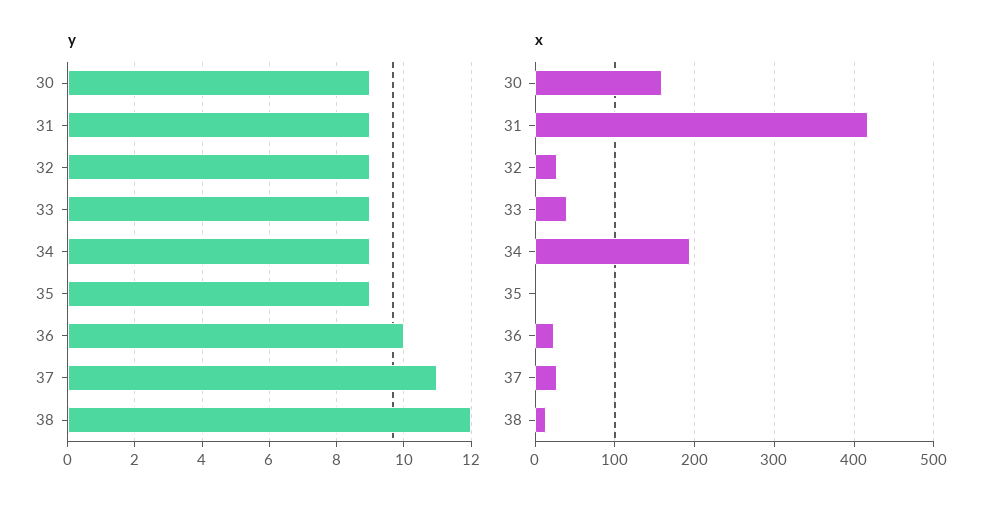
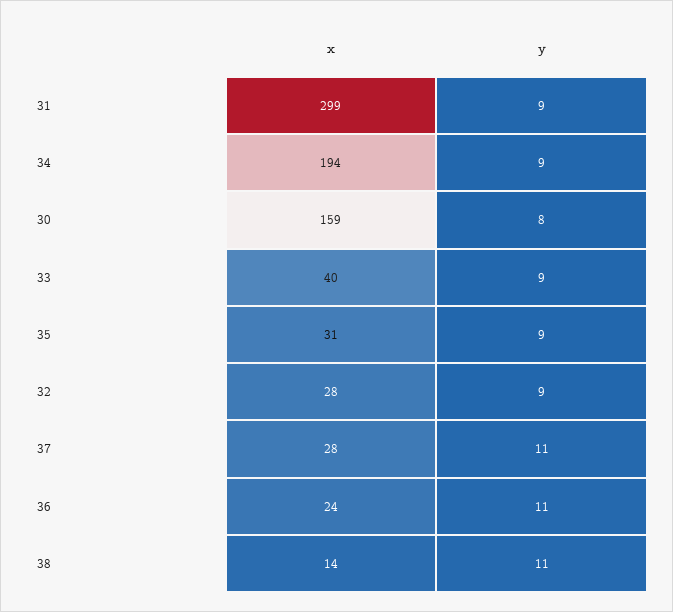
y, 30: 9 -> 8
y, 36: 10 -> 11
y, 38: 12 -> 11
x, 31: 420 -> 299
x, 35: 0 -> 31

